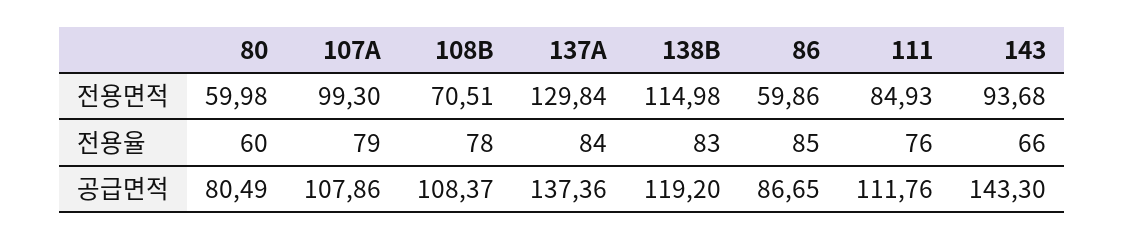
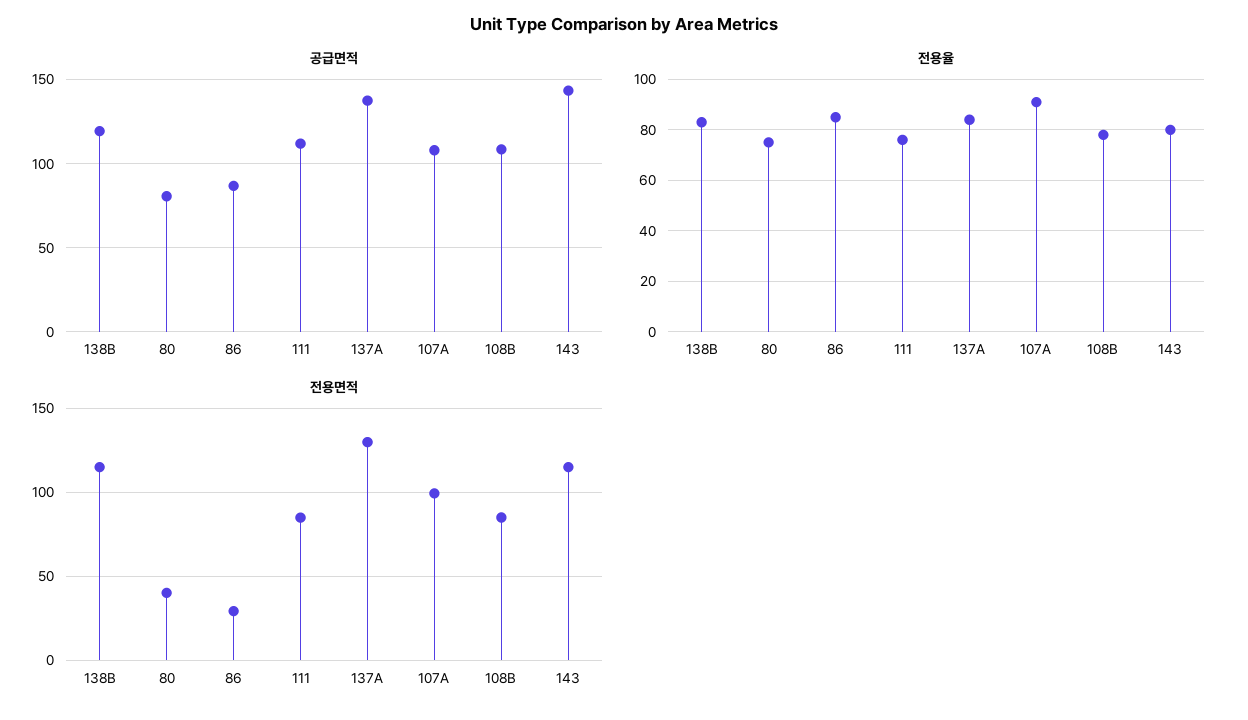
전용면적, 80: 59.98 -> 40
전용면적, 108B: 70.51 -> 85
전용면적, 86: 59.86 -> 30
전용면적, 143: 93.68 -> 115
전용율, 80: 60 -> 75
전용율, 107A: 79 -> 90
전용율, 143: 66 -> 80

